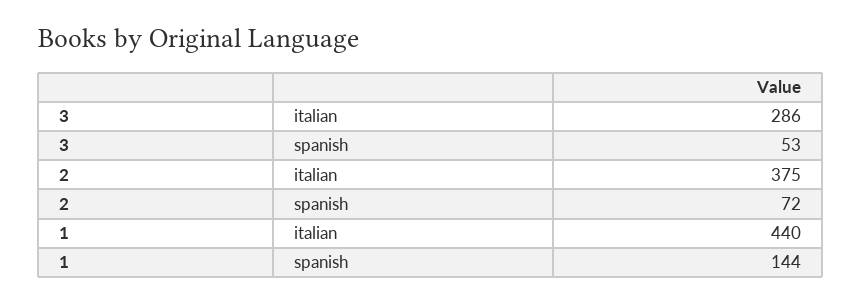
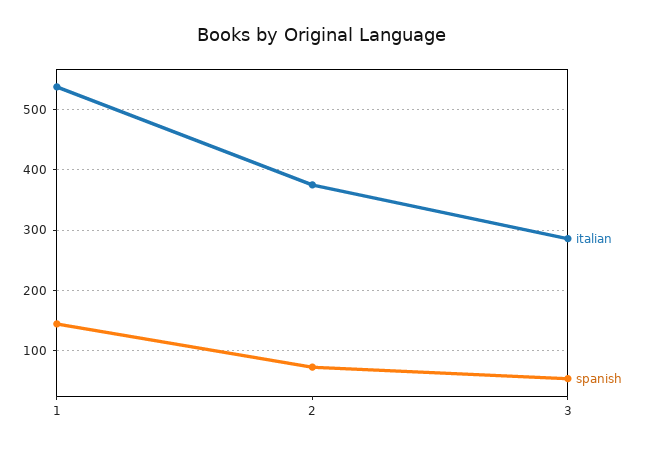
italian, 1: 440 -> 540

